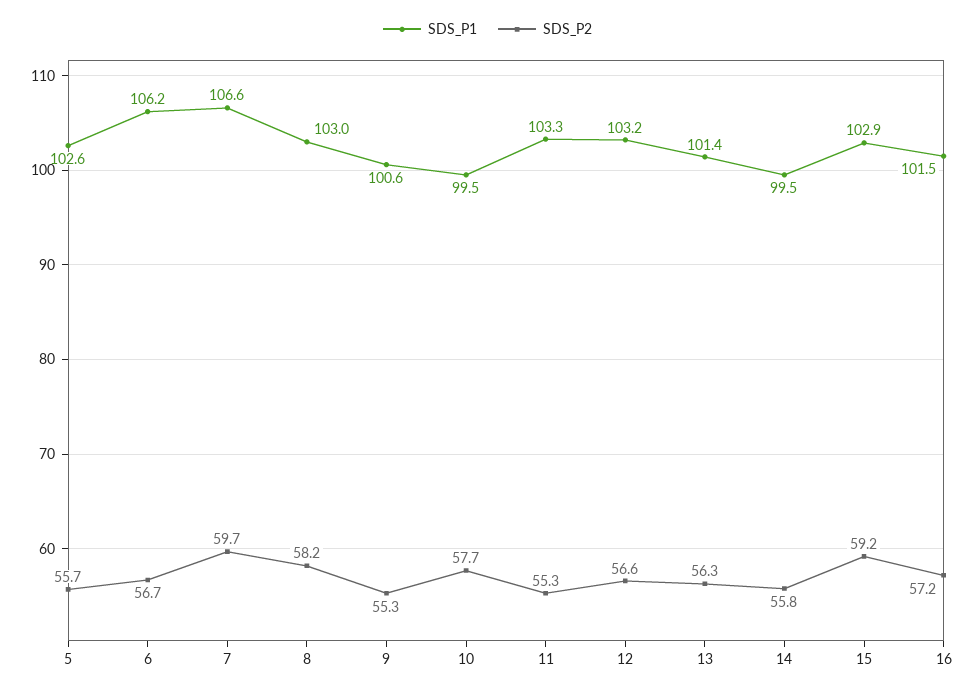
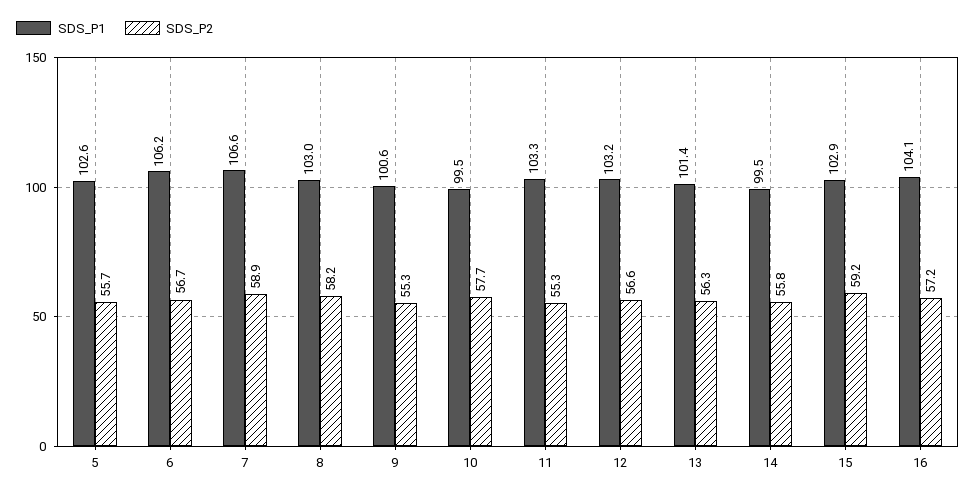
SDS_P2, 7: 59.7 -> 58.9
SDS_P1, 16: 101.5 -> 104.1

